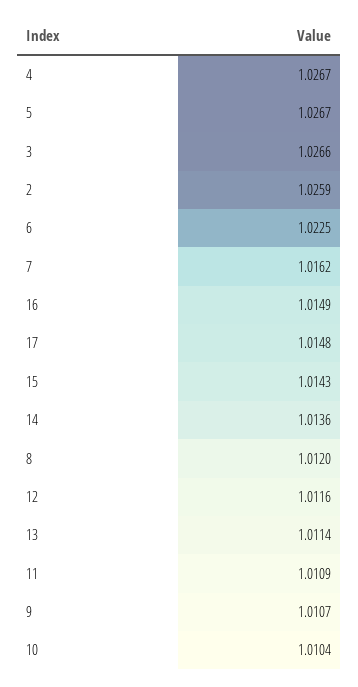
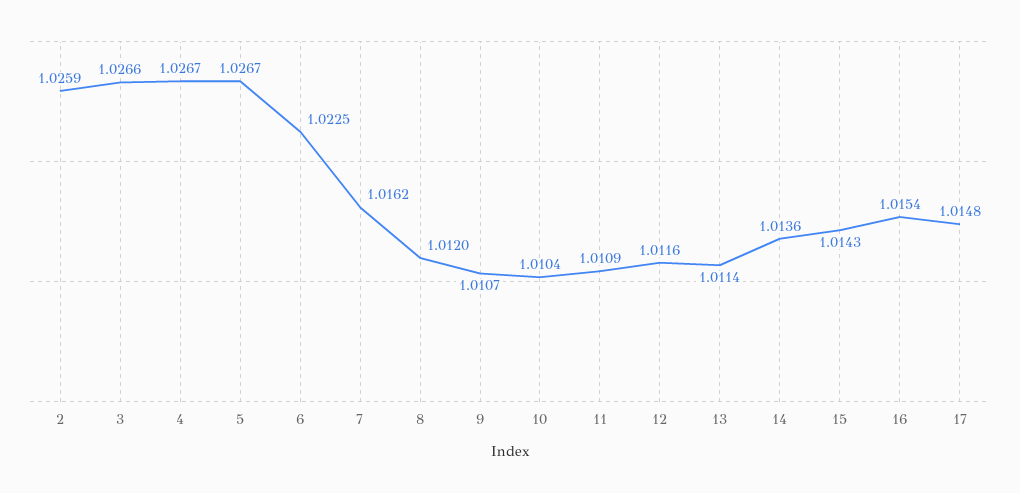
16: 1.0149 -> 1.0154

